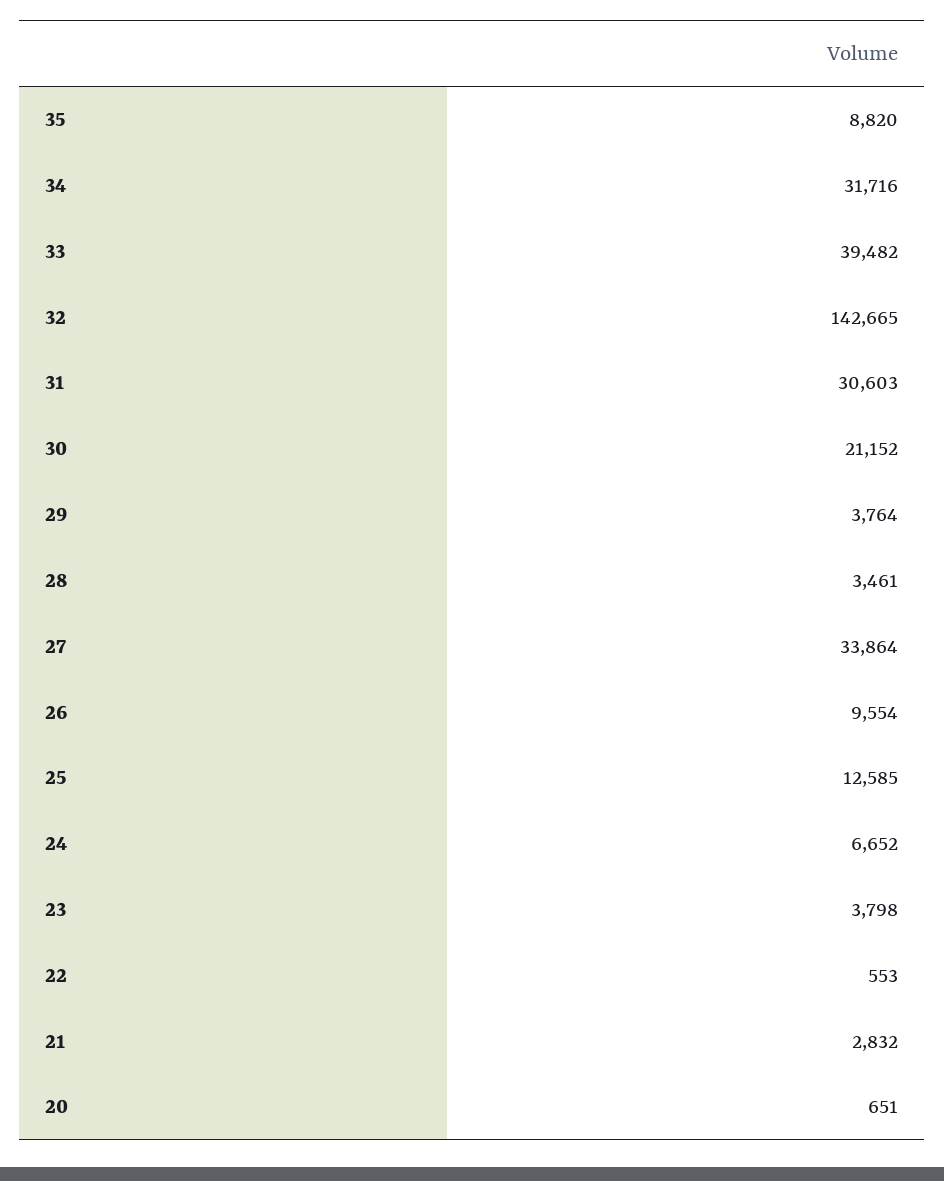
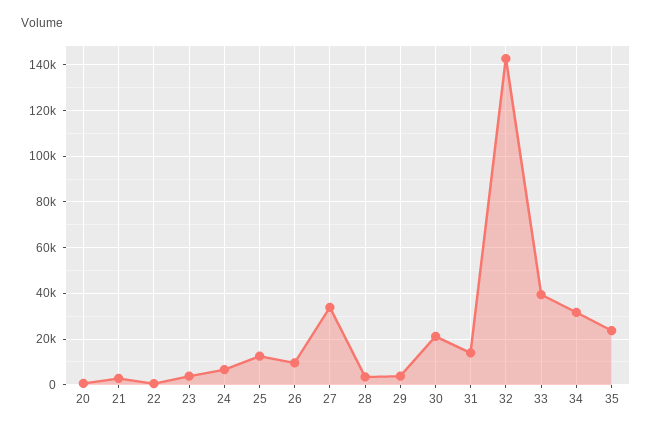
35: 8820 -> 25000
31: 30603 -> 15000

